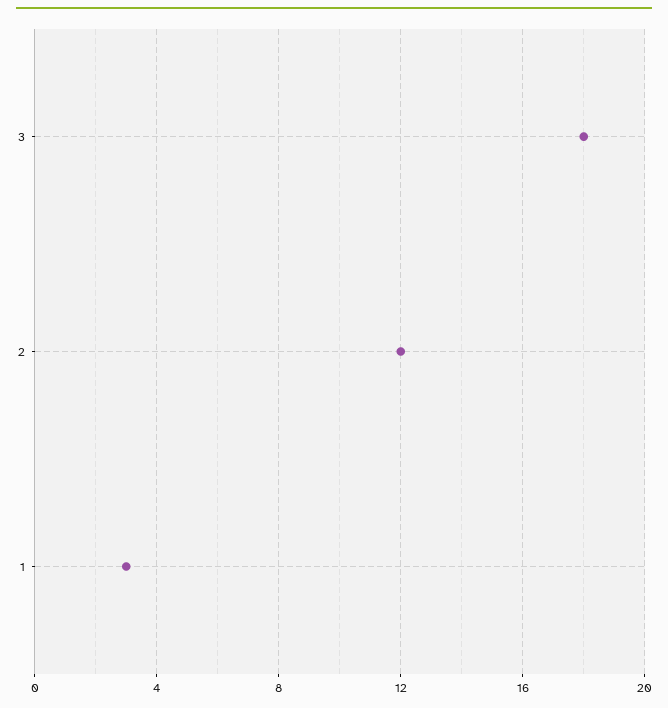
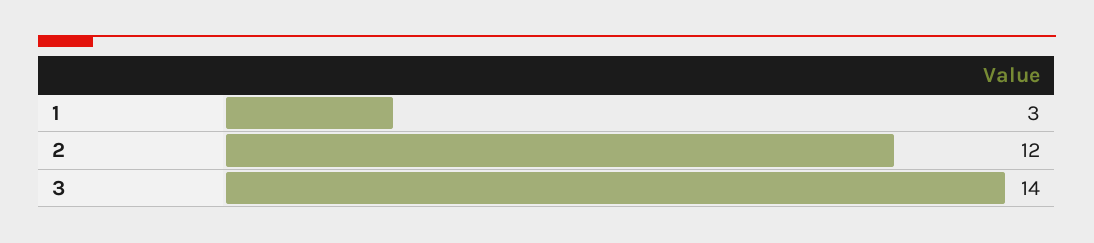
3: 18 -> 14

